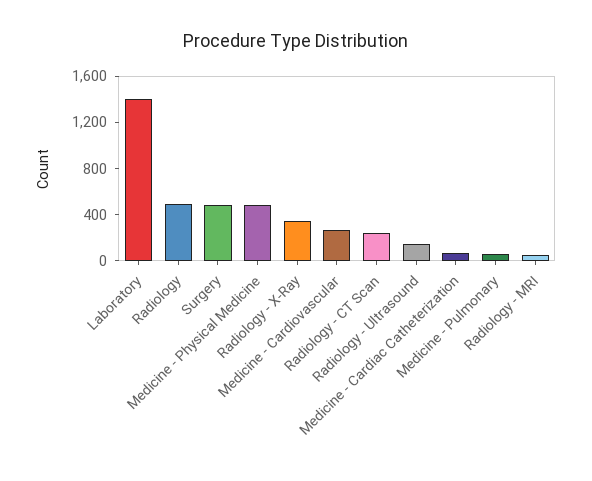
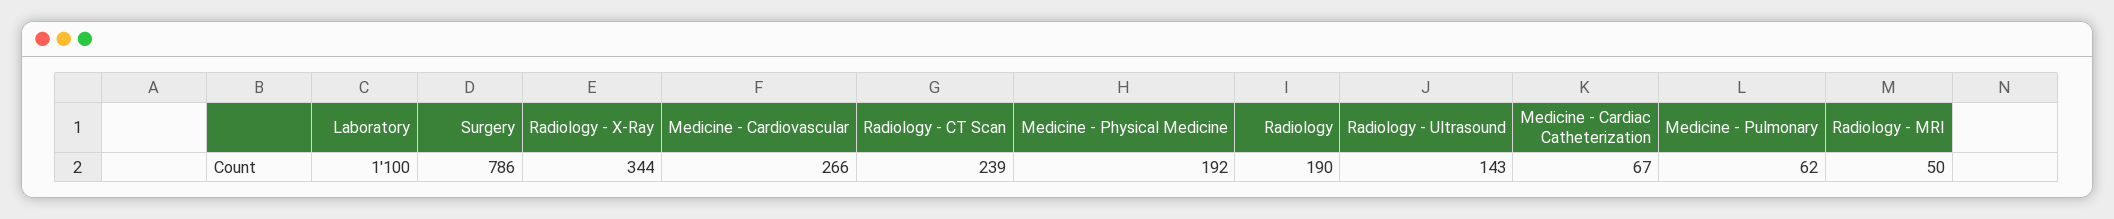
Laboratory: 1400 -> 1100
Radiology: 500 -> 190
Surgery: 500 -> 786
Medicine - Physical Medicine: 500 -> 192

